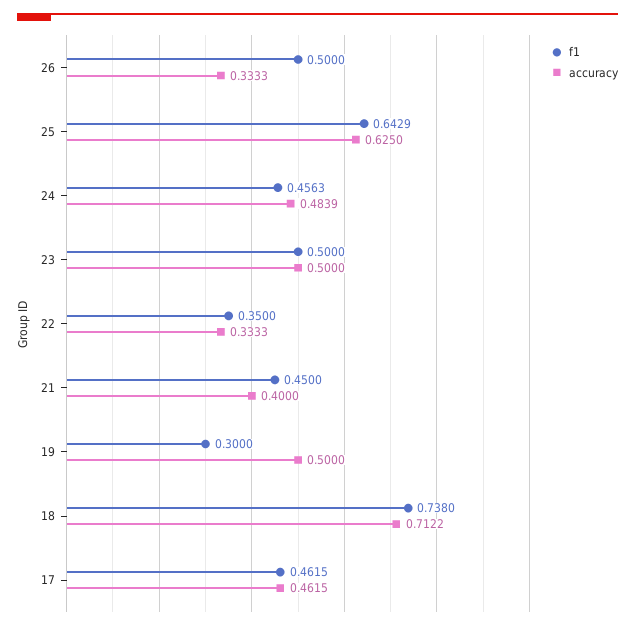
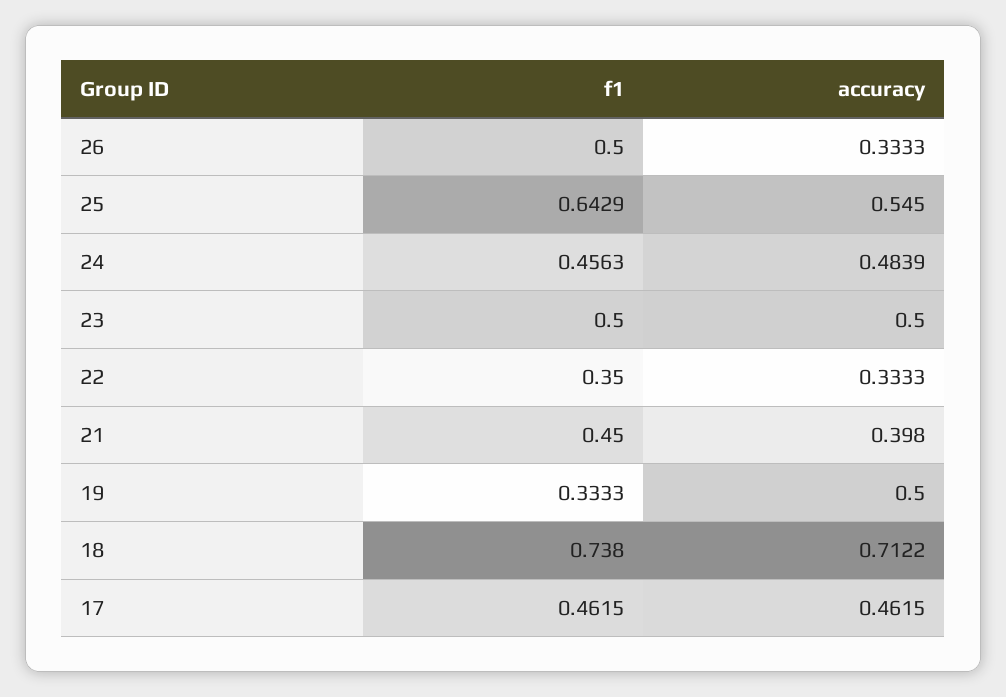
accuracy, 25: 0.625 -> 0.545
accuracy, 21: 0.4 -> 0.398
f1, 19: 0.3 -> 0.3333

